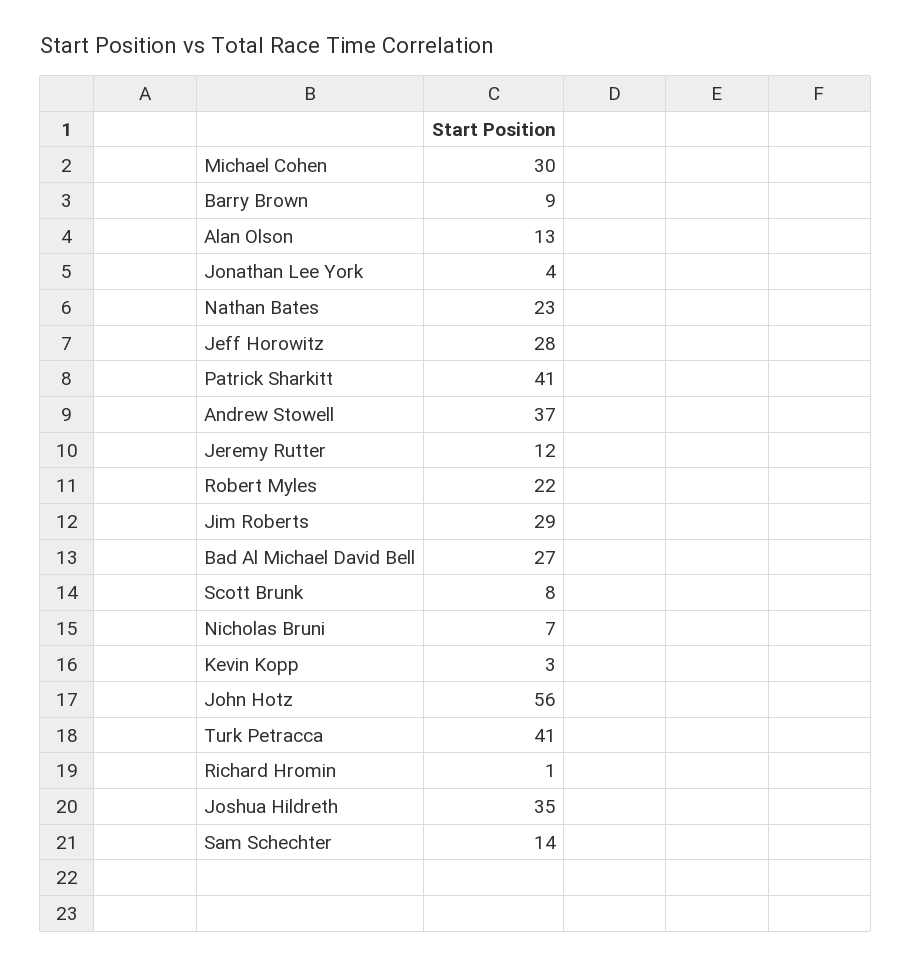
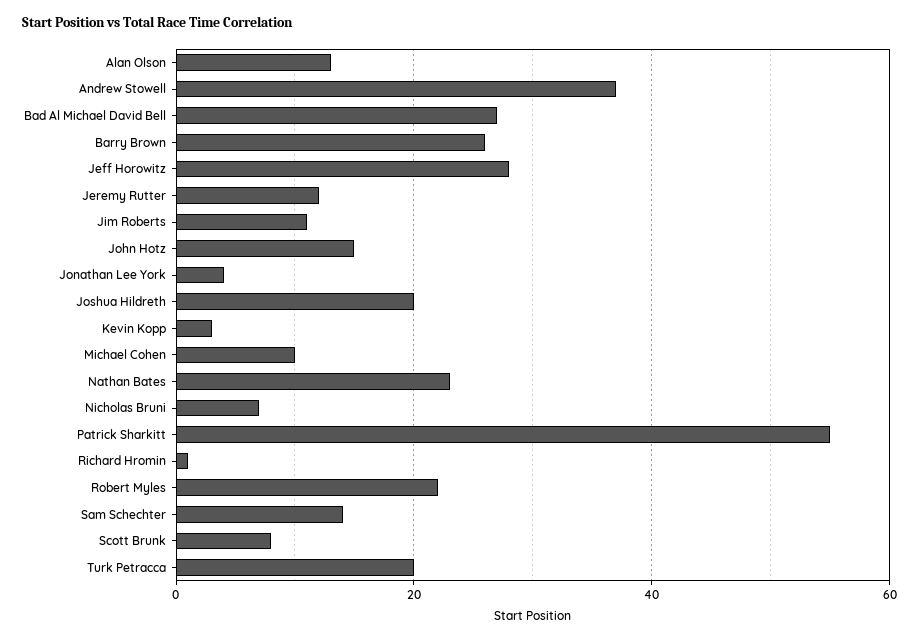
Michael Cohen: 30 -> 10
Barry Brown: 9 -> 25
Patrick Sharkitt: 41 -> 55
Jim Roberts: 29 -> 10
John Hotz: 56 -> 15
Turk Petracca: 41 -> 20
Joshua Hildreth: 35 -> 20

